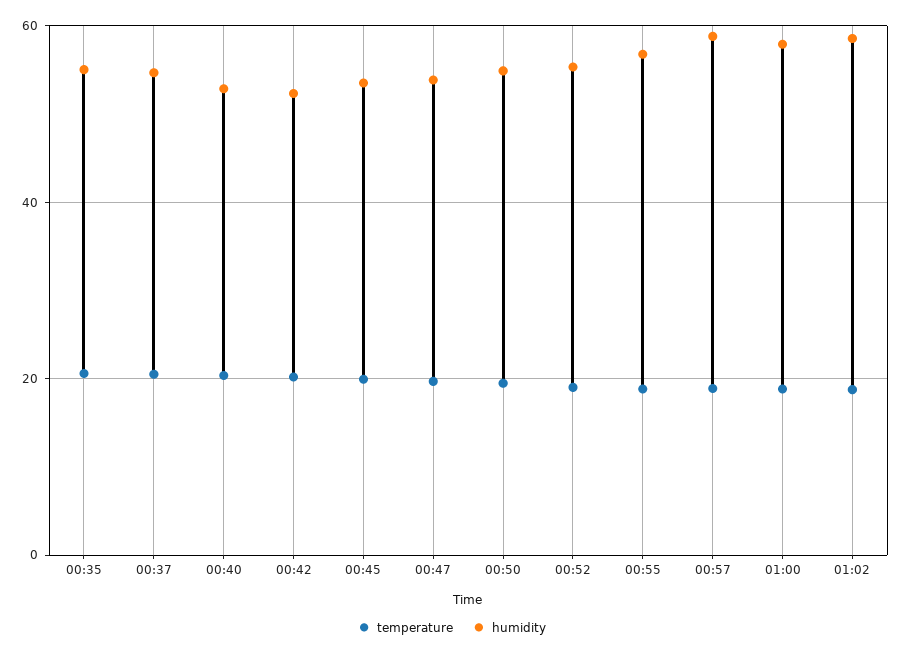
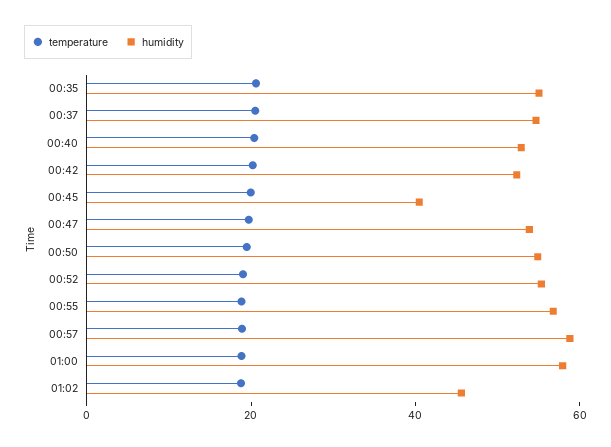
humidity, 00:45: 54 -> 40
humidity, 01:02: 58 -> 45

